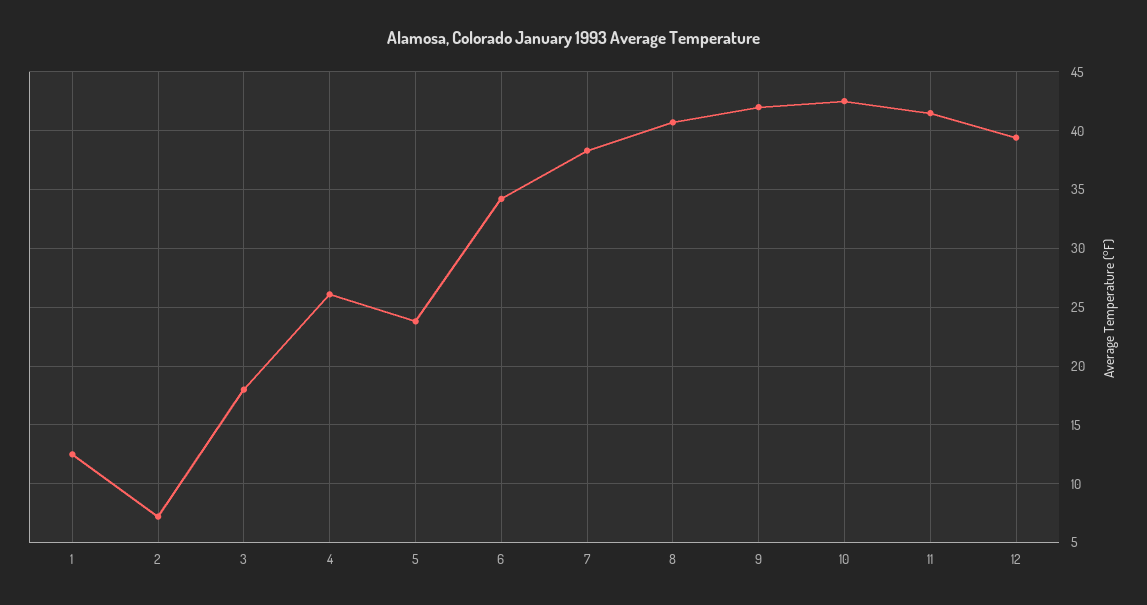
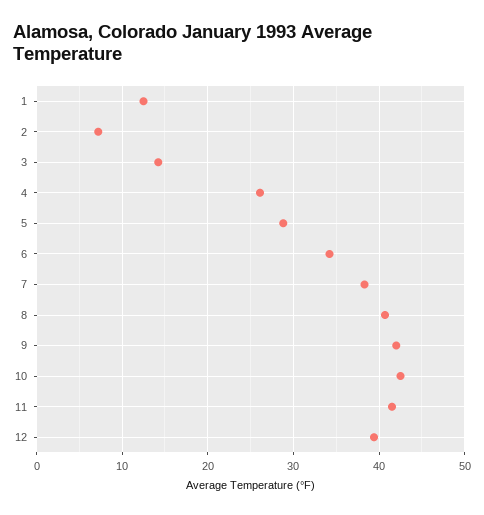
3: 18 -> 14
5: 24 -> 29

